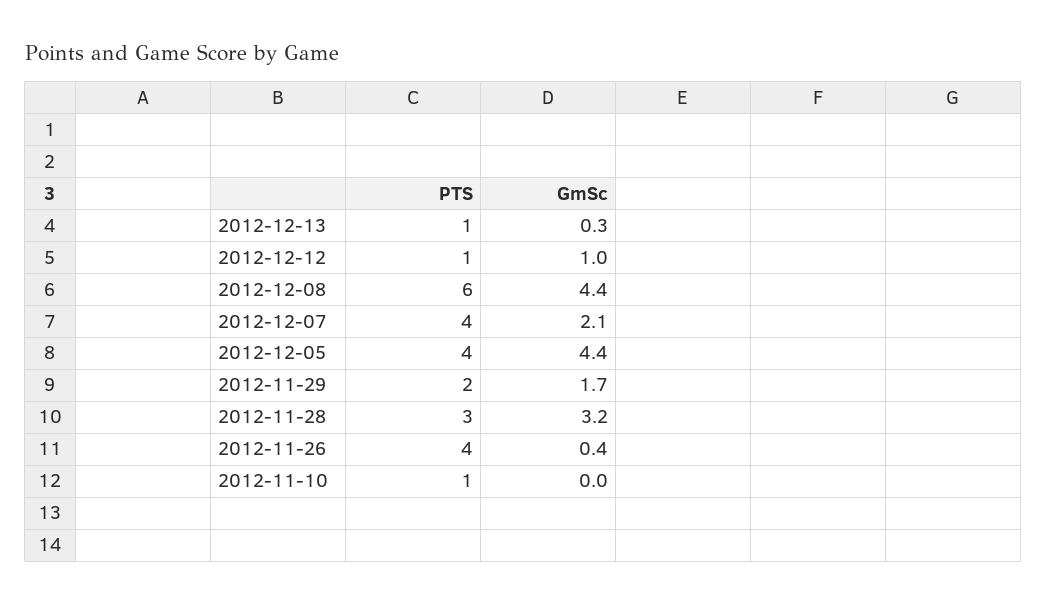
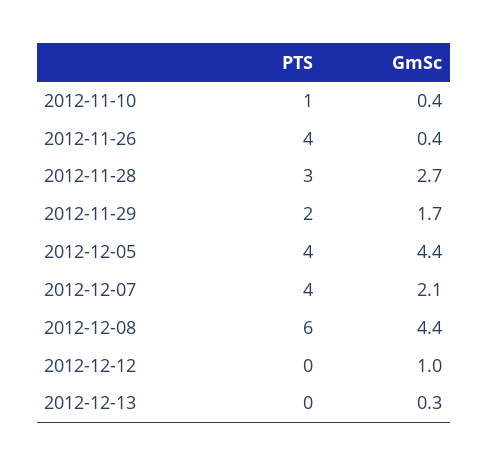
PTS, 2012-12-13: 1 -> 0
PTS, 2012-12-12: 1 -> 0
GmSc, 2012-11-28: 3.2 -> 2.7
GmSc, 2012-11-10: 0 -> 0.4

